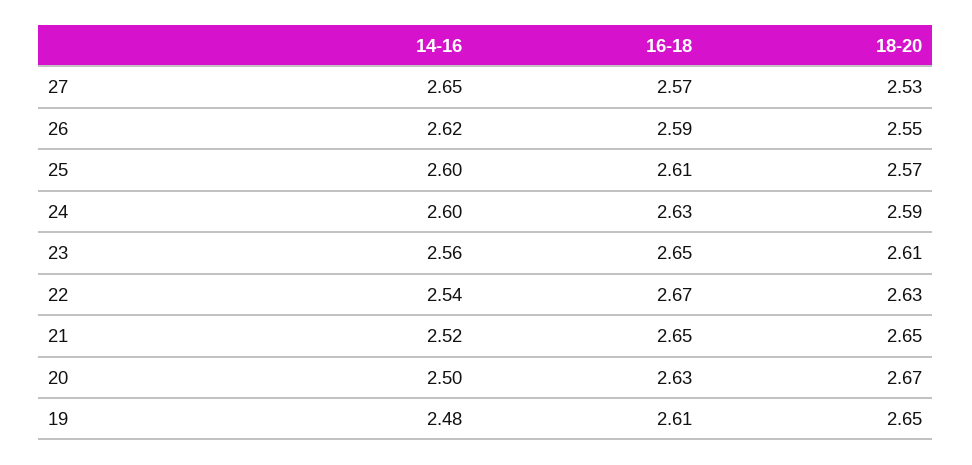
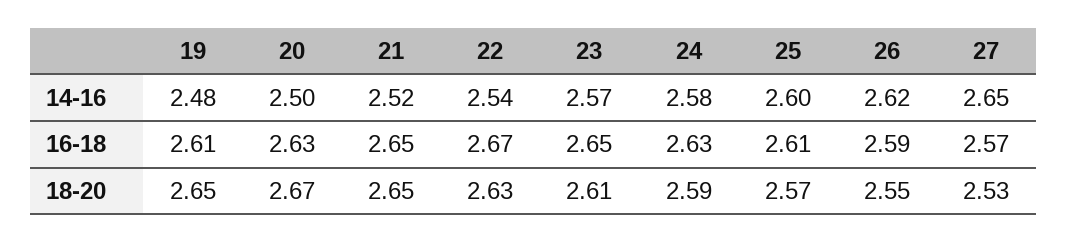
14-16, 24: 2.6 -> 2.58
14-16, 23: 2.56 -> 2.57

